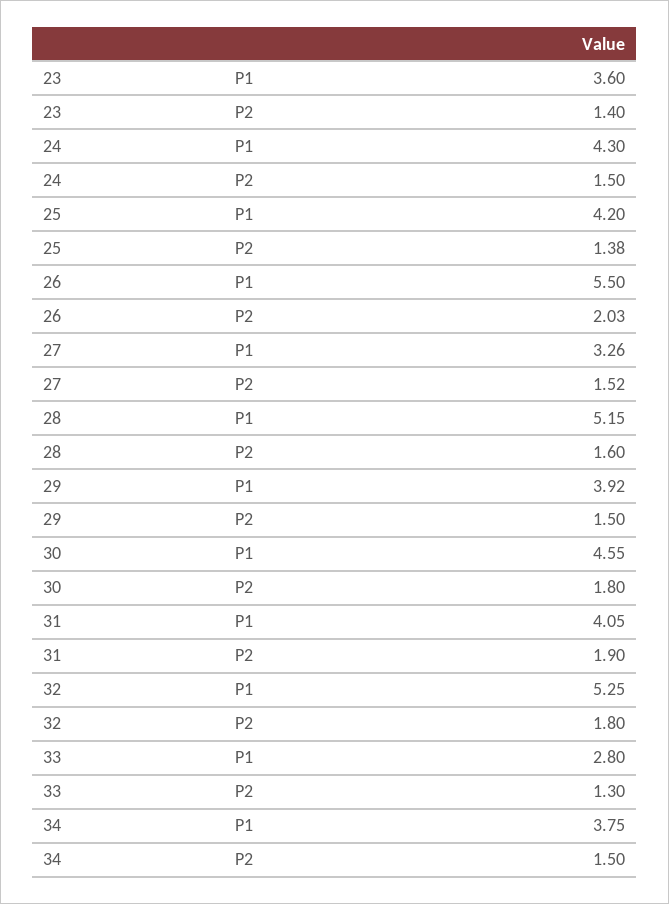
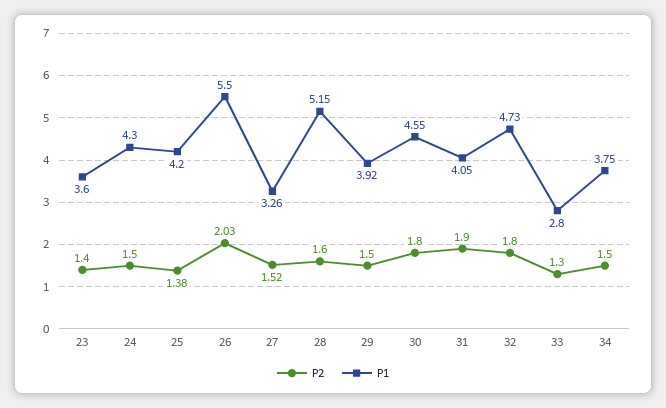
P1, 32: 5.25 -> 4.73

